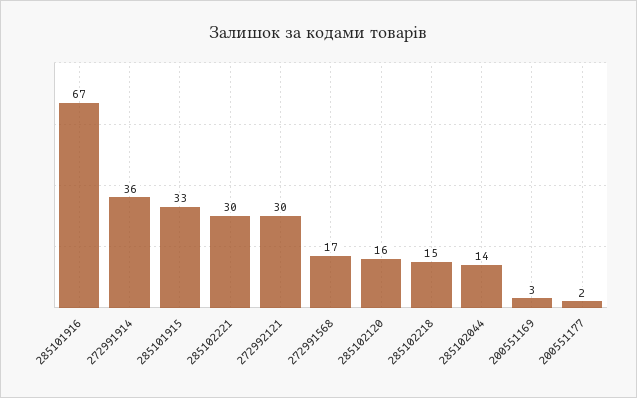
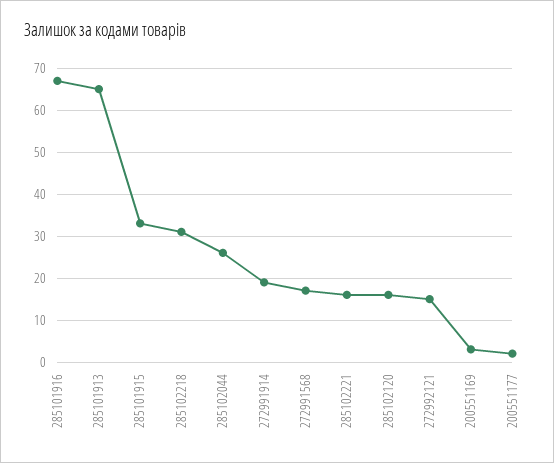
272991914: 36 -> 20
285102221: 30 -> 15
272992121: 30 -> 15
285102218: 15 -> 30
285102044: 14 -> 25
285101913: none -> 65

